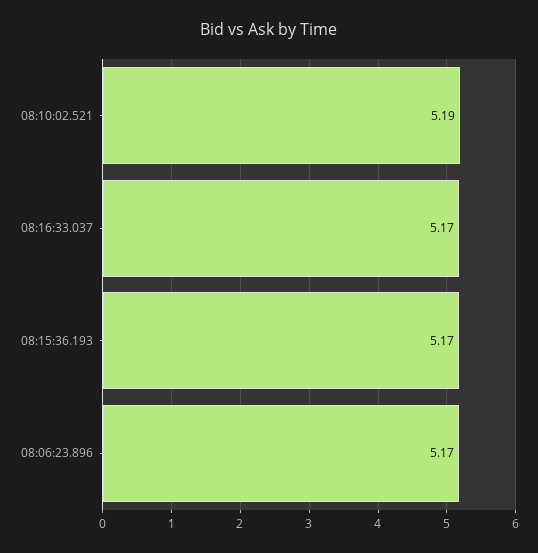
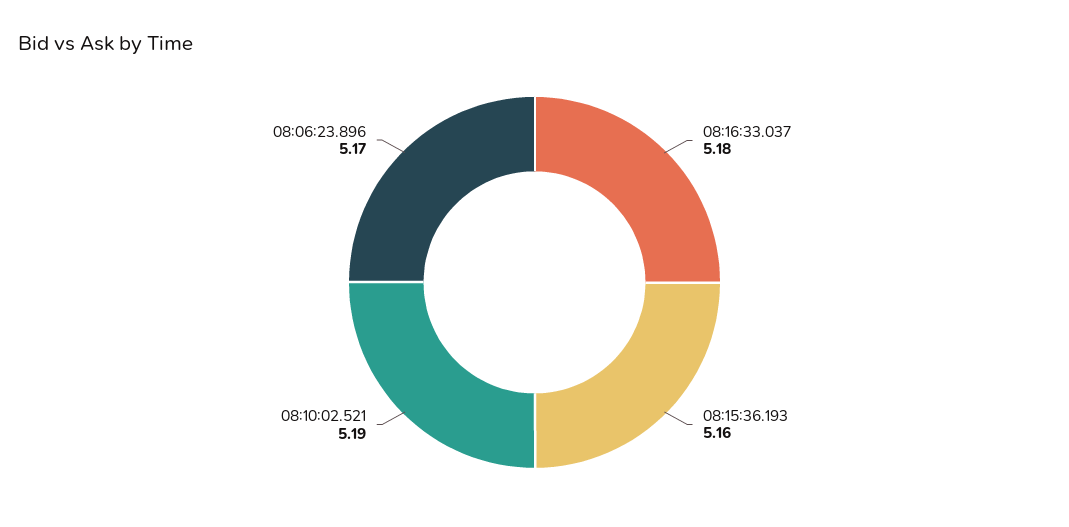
08:16:33.037: 5.17 -> 5.18
08:15:36.193: 5.17 -> 5.16

